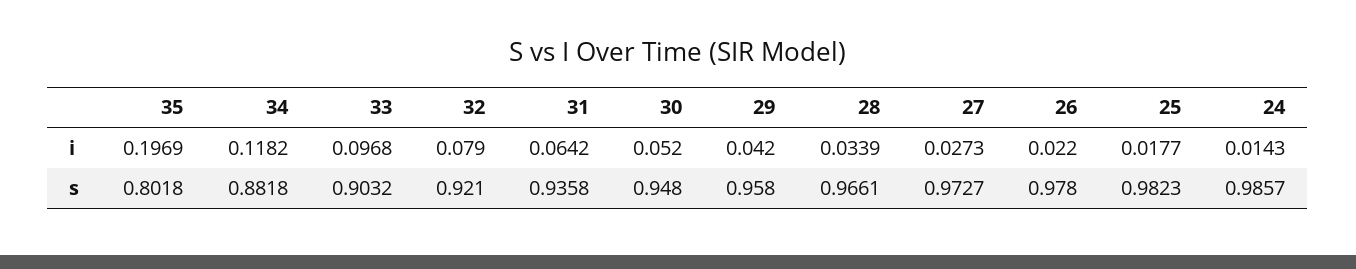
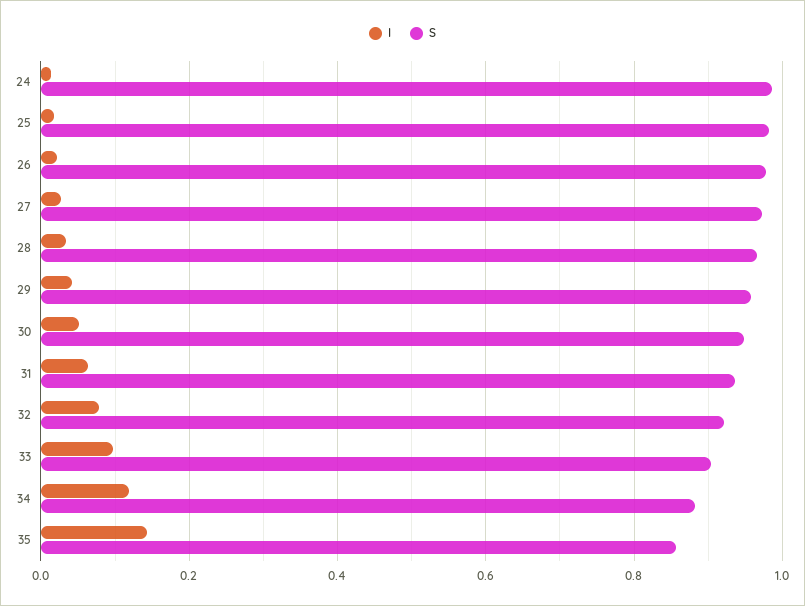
i, 35: 0.1969 -> 0.14
s, 35: 0.8018 -> 0.86

